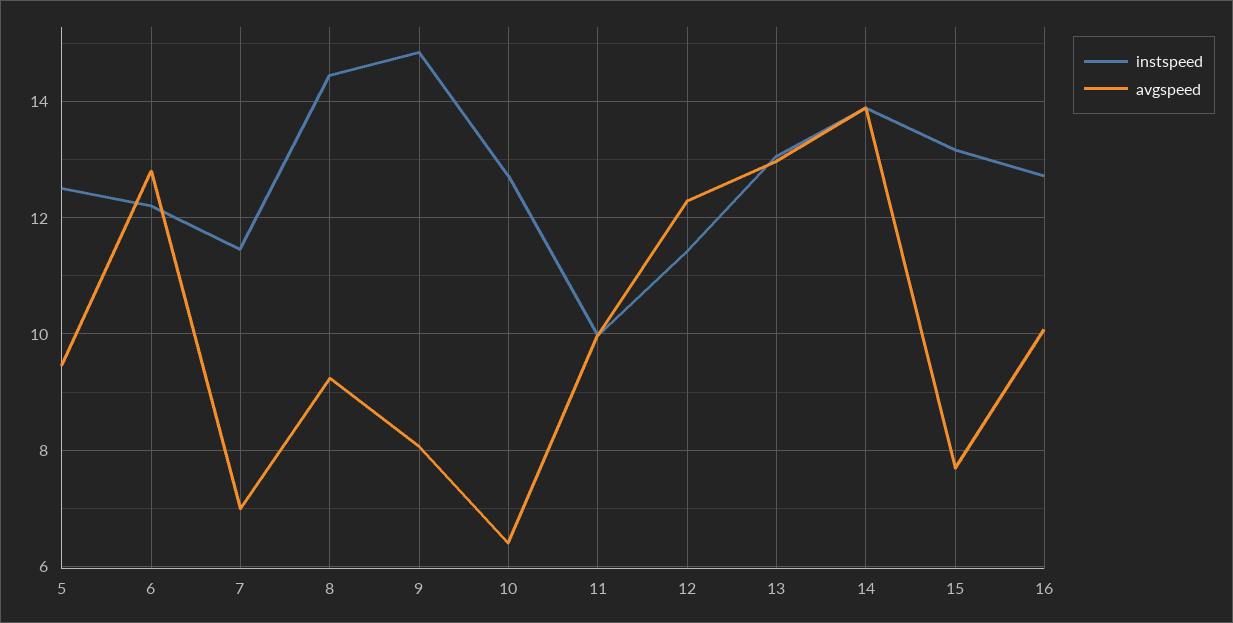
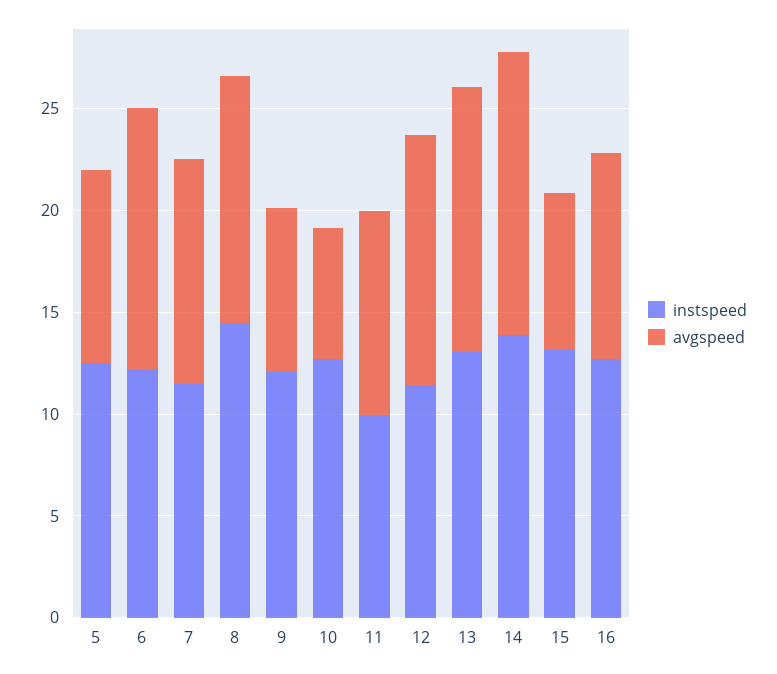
avgspeed, 7: 7 -> 11
avgspeed, 8: 9.2 -> 12
instspeed, 9: 14.8 -> 12

